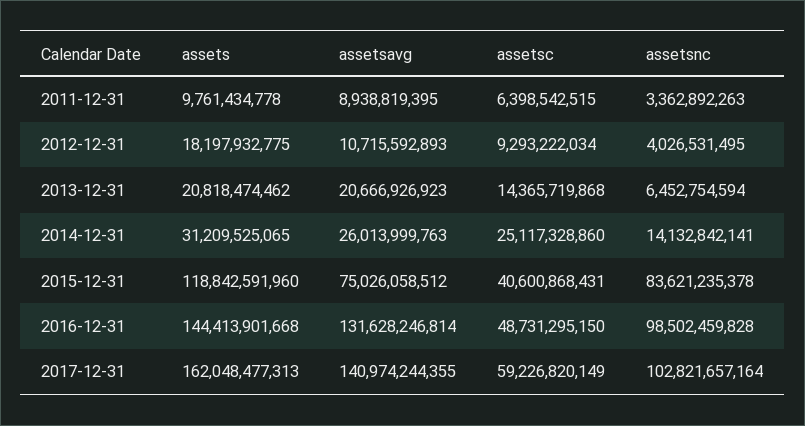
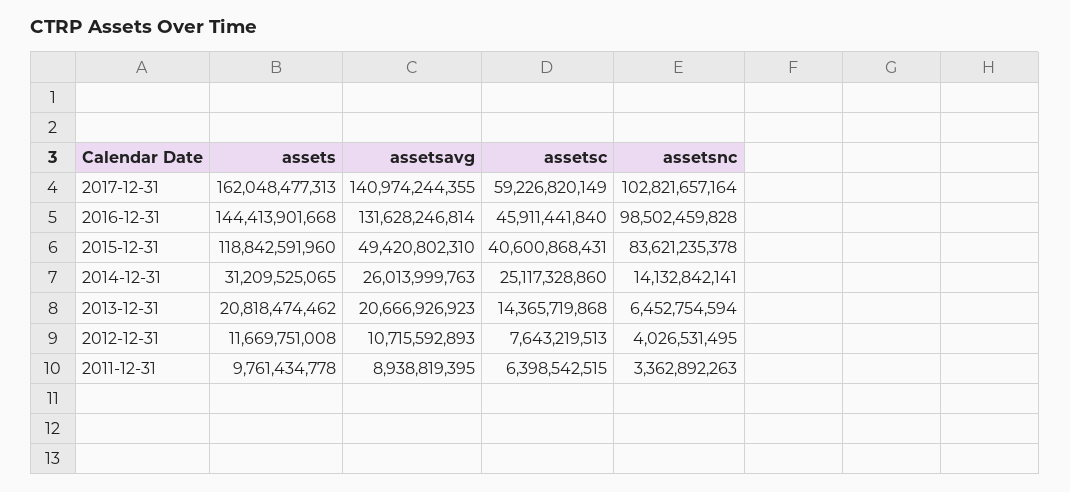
assets, 2012-12-31: 18197932775 -> 11669751008
assetsc, 2012-12-31: 9293222034 -> 7643219513
assetsavg, 2015-12-31: 75026058512 -> 49420802310
assetsc, 2016-12-31: 48731295150 -> 45911441840

